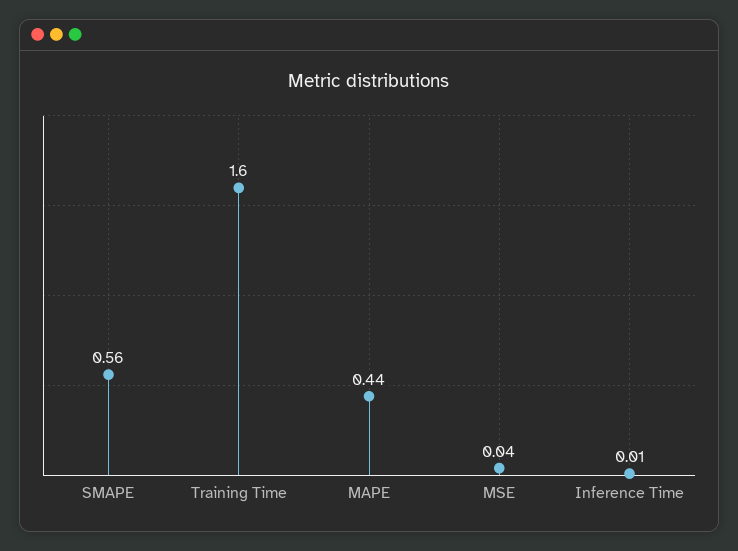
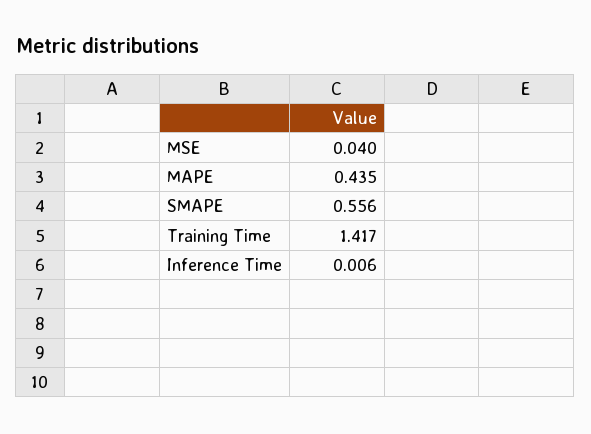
Training Time: 1.6 -> 1.417

